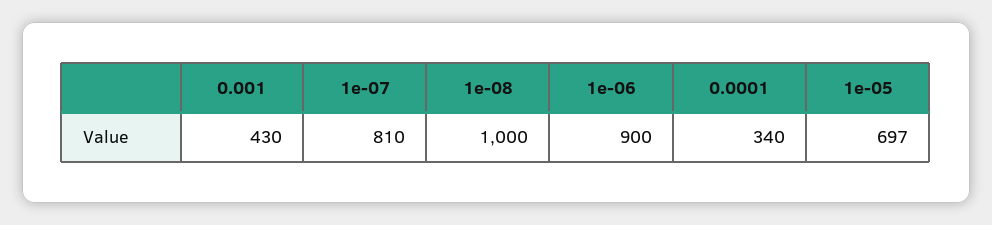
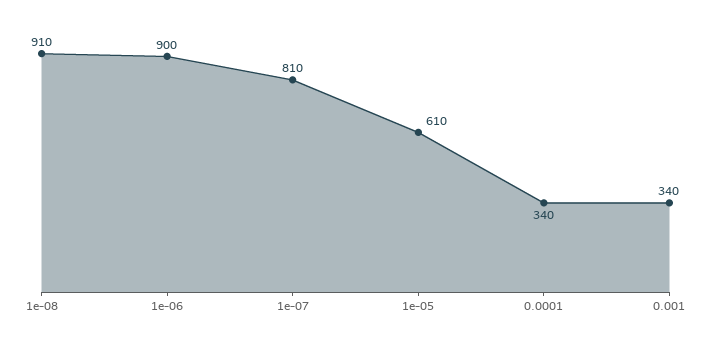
0.001: 430 -> 340
1e-08: 1000 -> 910
1e-05: 697 -> 610

